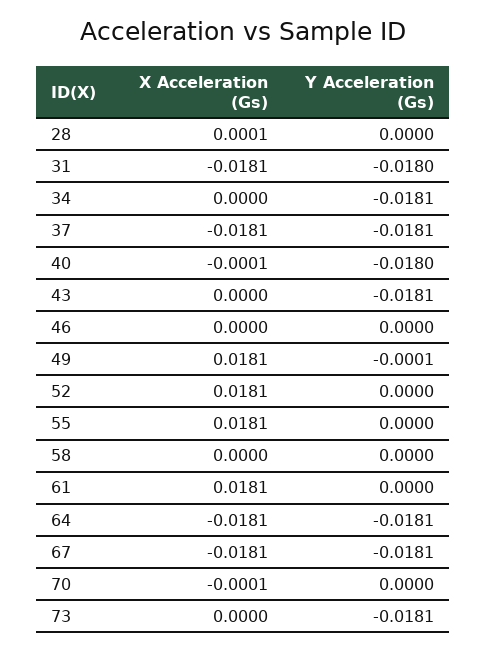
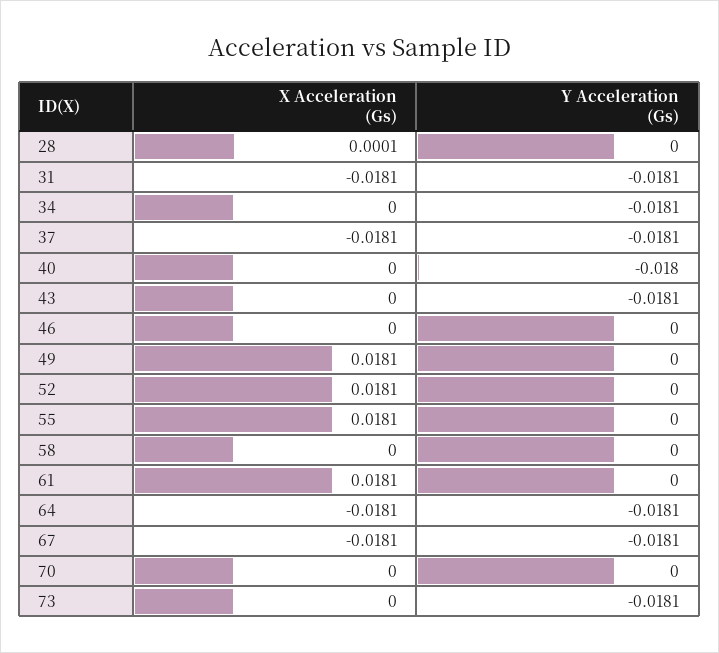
Y Acceleration (Gs), 31: -0.018 -> -0.0181
X Acceleration (Gs), 40: -0.0001 -> 0
Y Acceleration (Gs), 49: -0.0001 -> 0
X Acceleration (Gs), 70: -0.0001 -> 0

